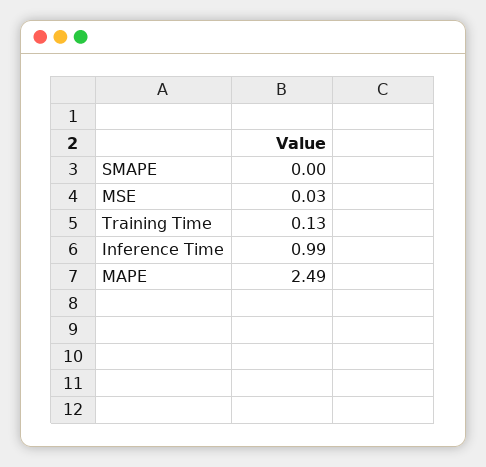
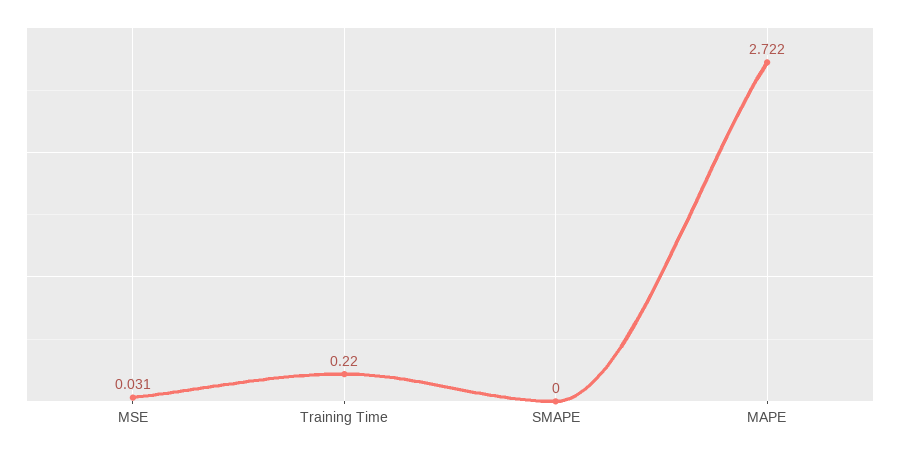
Training Time: 0.13 -> 0.22
Inference Time: 0.99 -> none
MAPE: 2.49 -> 2.722

